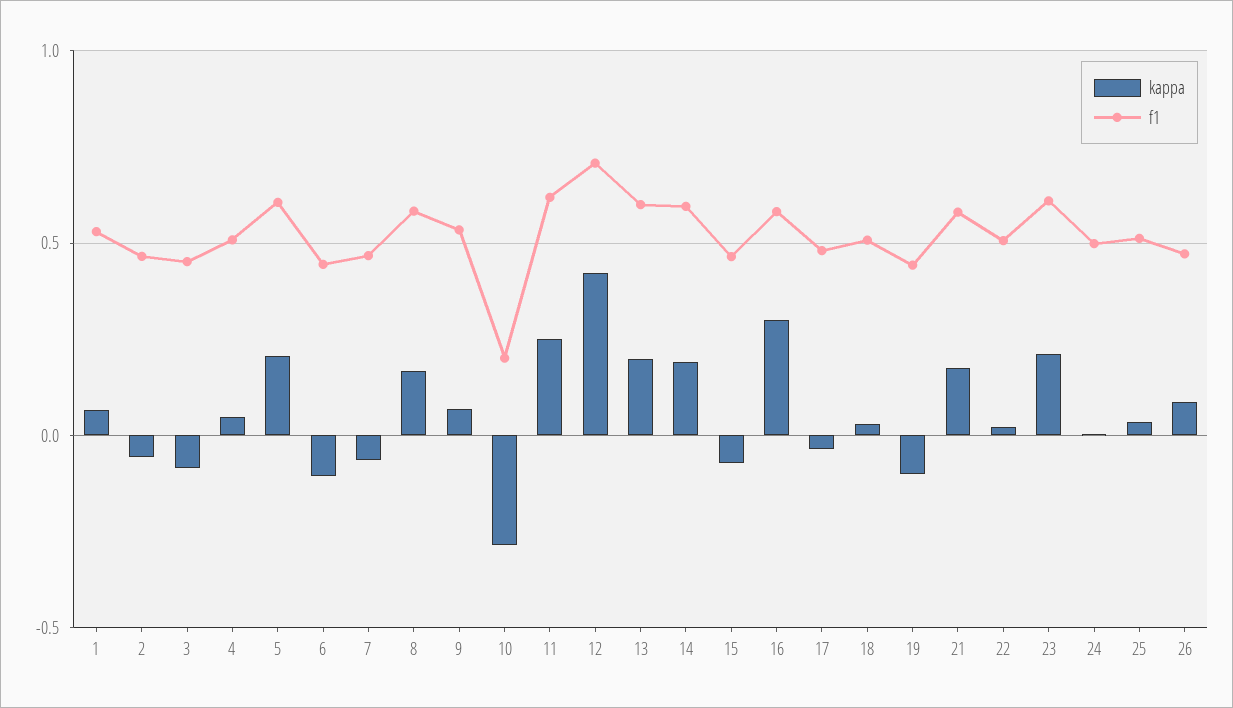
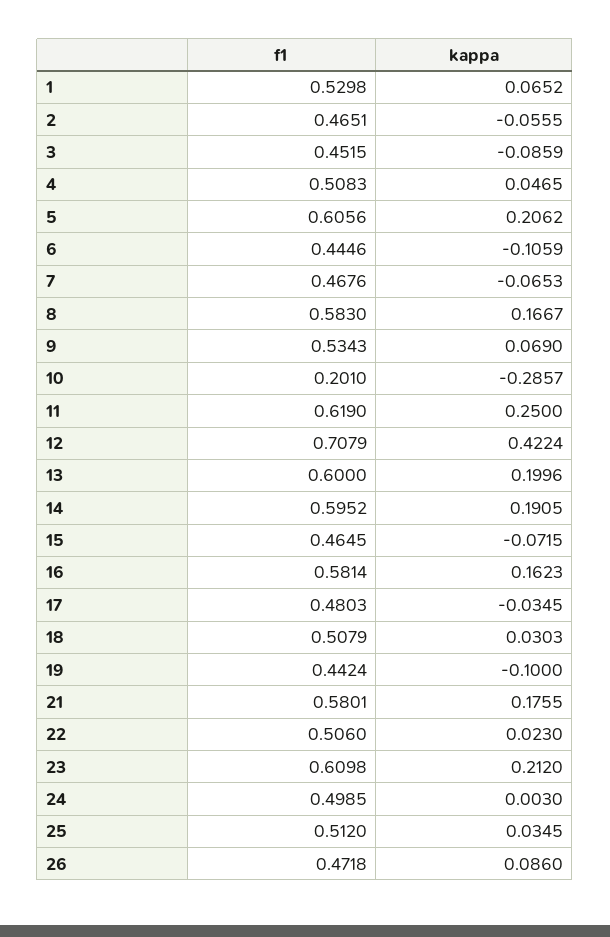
kappa, 16: 0.3 -> 0.1623

